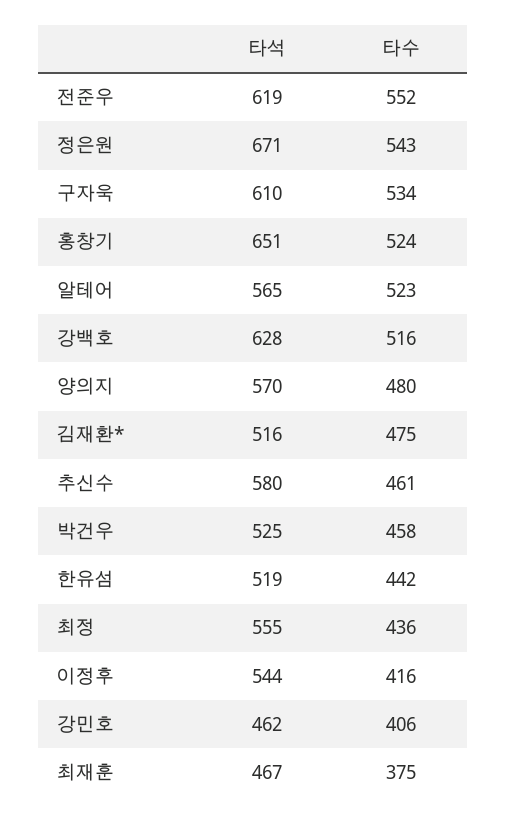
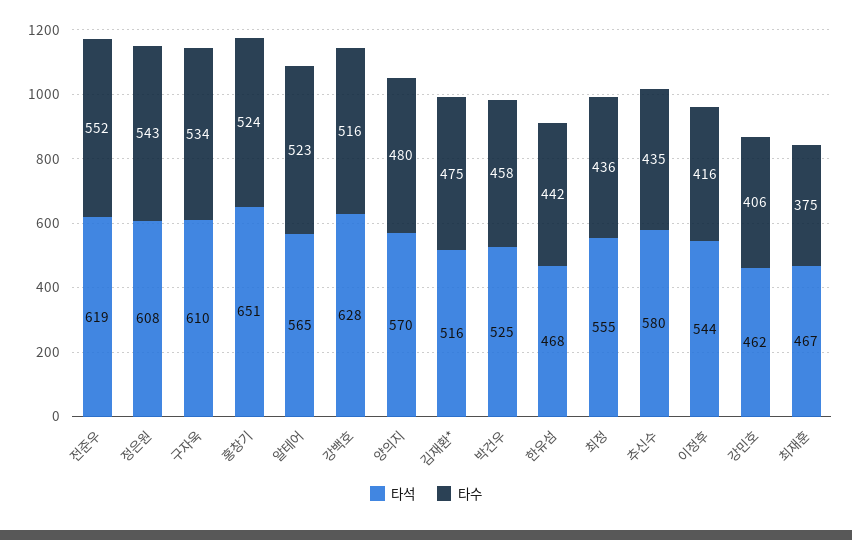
타석, 정은원: 671 -> 608
타수, 추신수: 461 -> 435
타석, 한유섬: 519 -> 468

